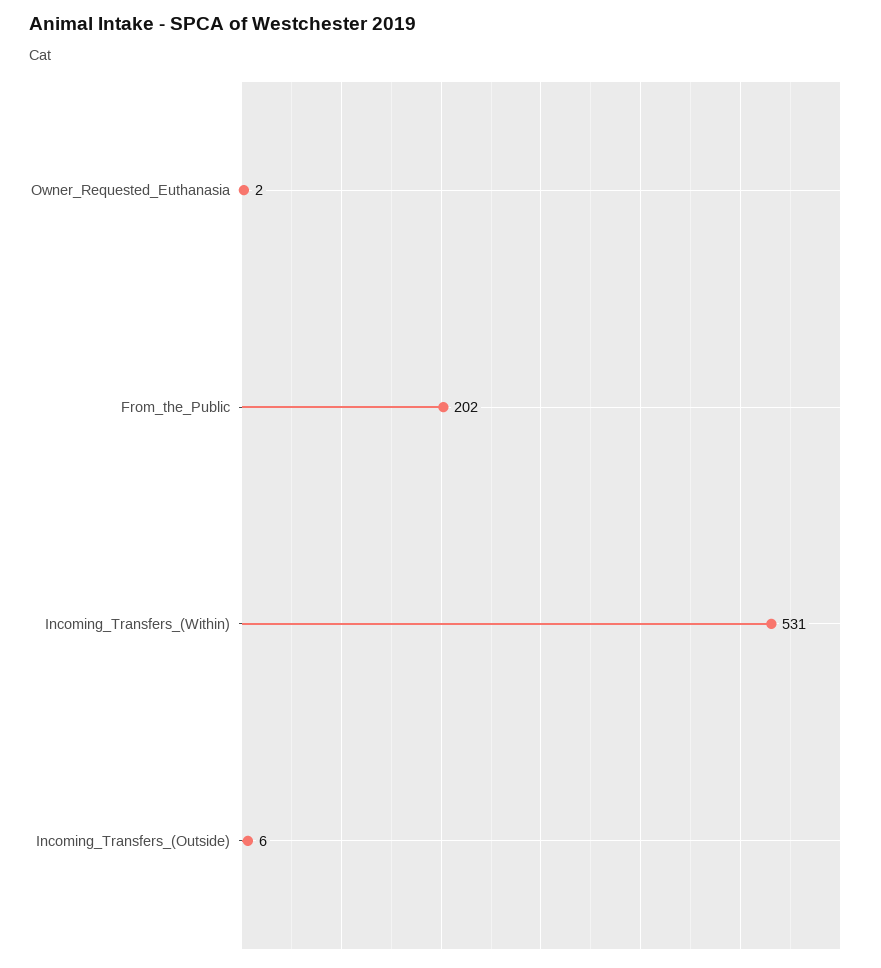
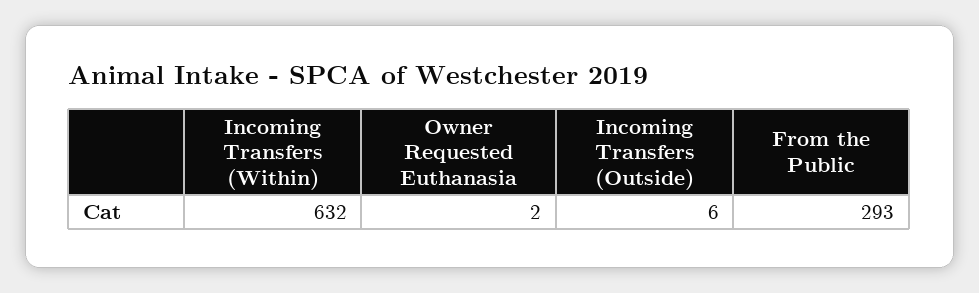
From_the_Public: 202 -> 293
Incoming_Transfers_(Within): 531 -> 632

